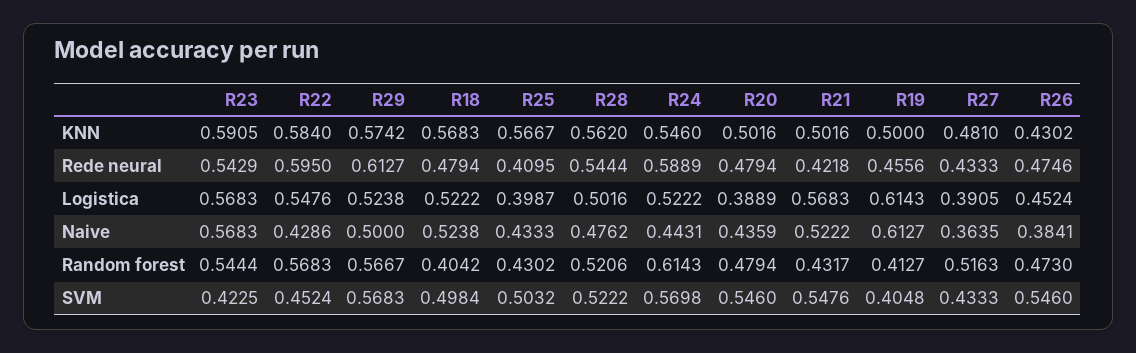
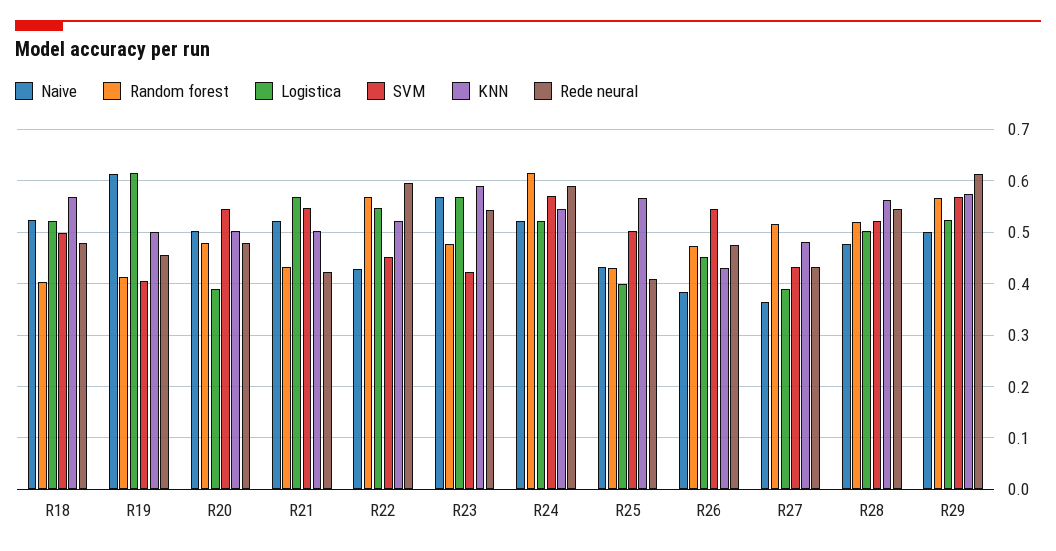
KNN, R22: 0.584 -> 0.52
Naive, R24: 0.4431 -> 0.52
Naive, R20: 0.4359 -> 0.5
Random forest, R23: 0.5444 -> 0.48

